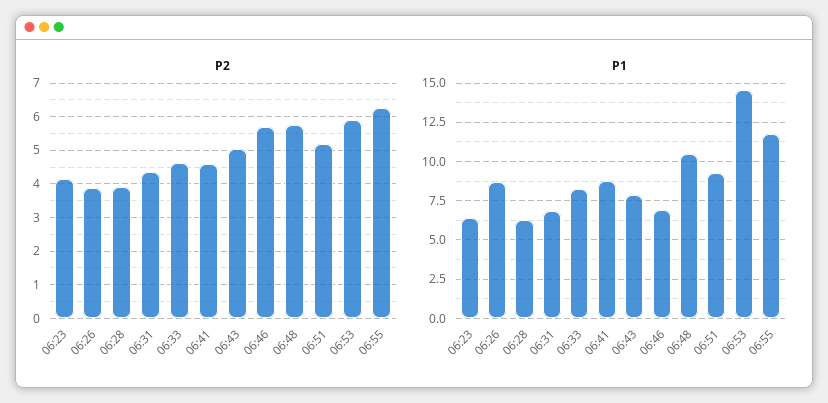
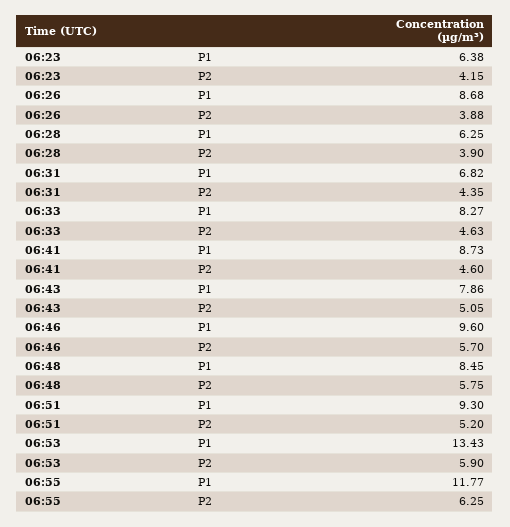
P1, 06:46: 7 -> 9.6
P1, 06:48: 10.5 -> 8.45
P1, 06:53: 14.5 -> 13.43

